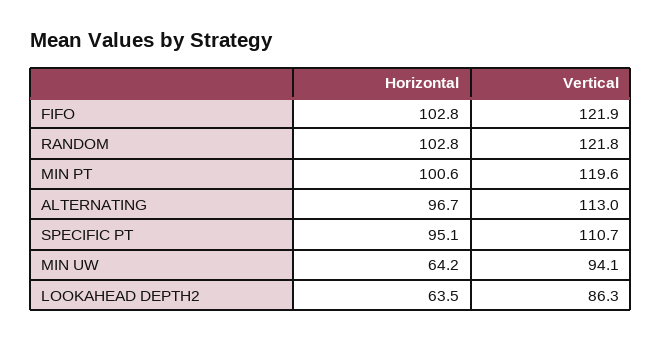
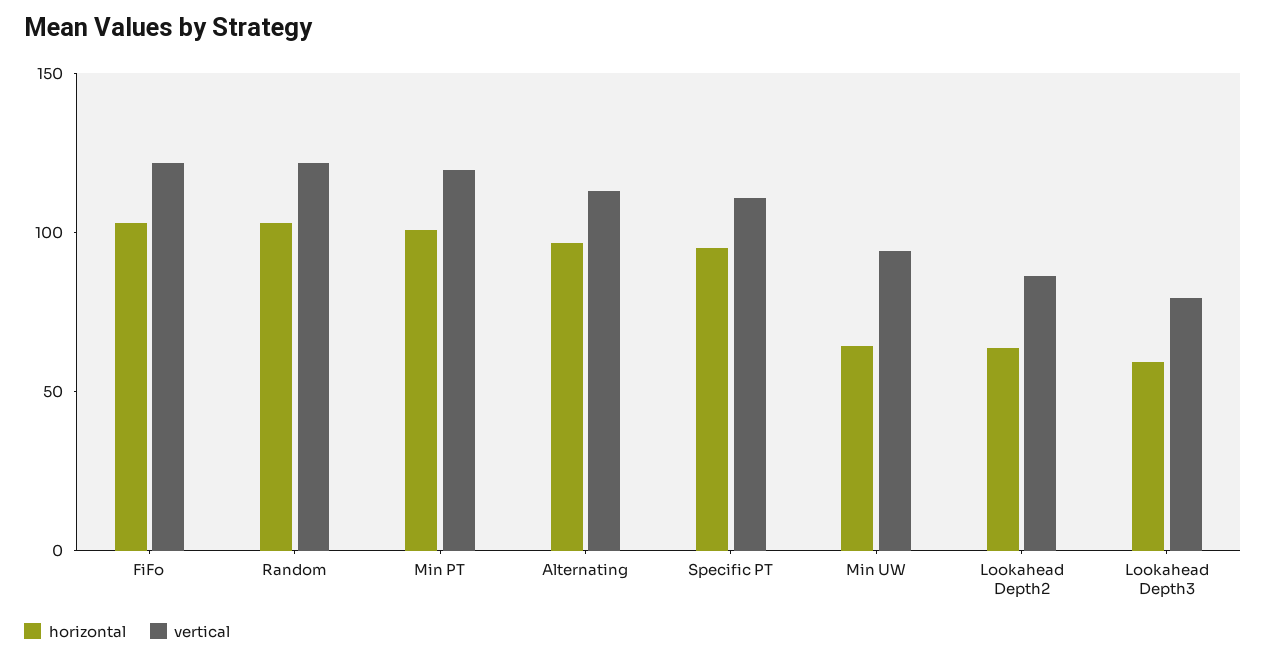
Horizontal, Lookahead Depth3: none -> 60
Vertical, Lookahead Depth3: none -> 80

